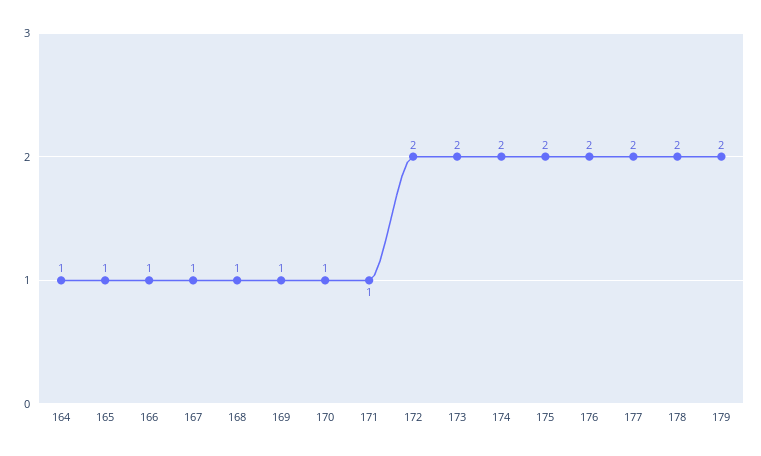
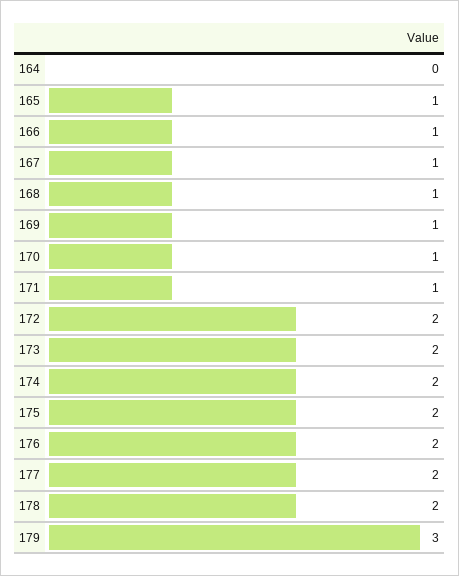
164: 1 -> 0
179: 2 -> 3

